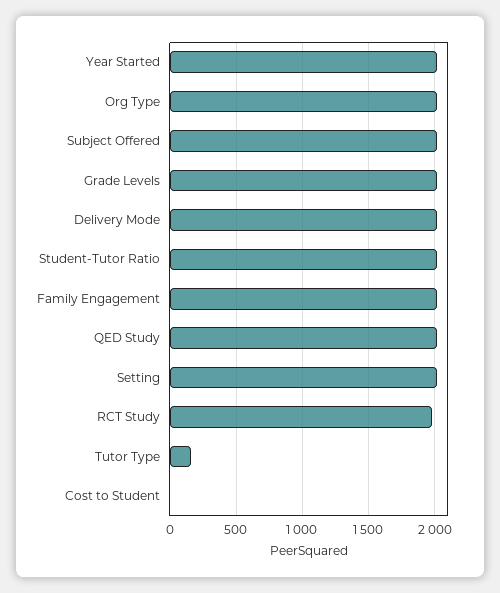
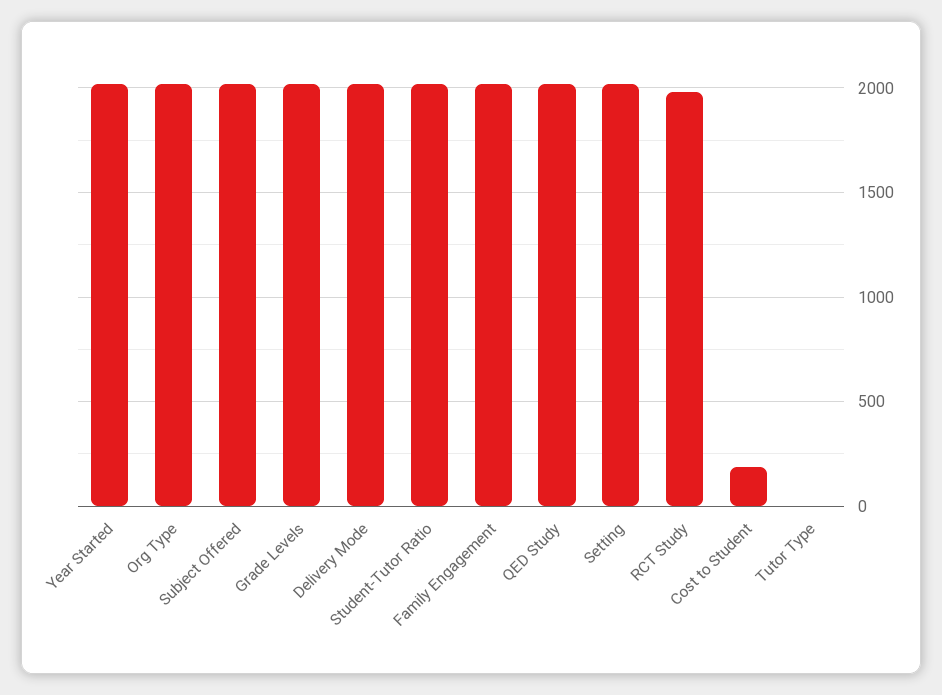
Tutor Type: 150 -> 0
Cost to Student: 0 -> 200

